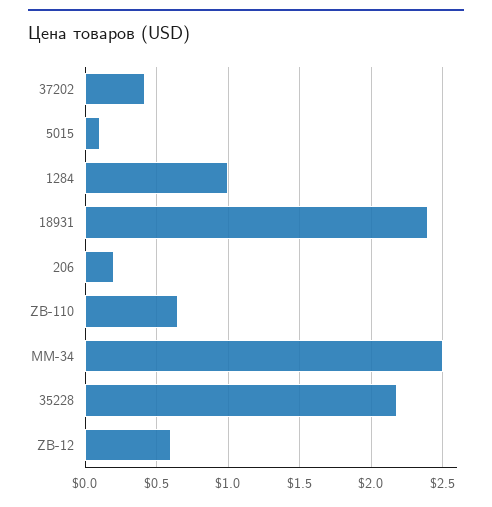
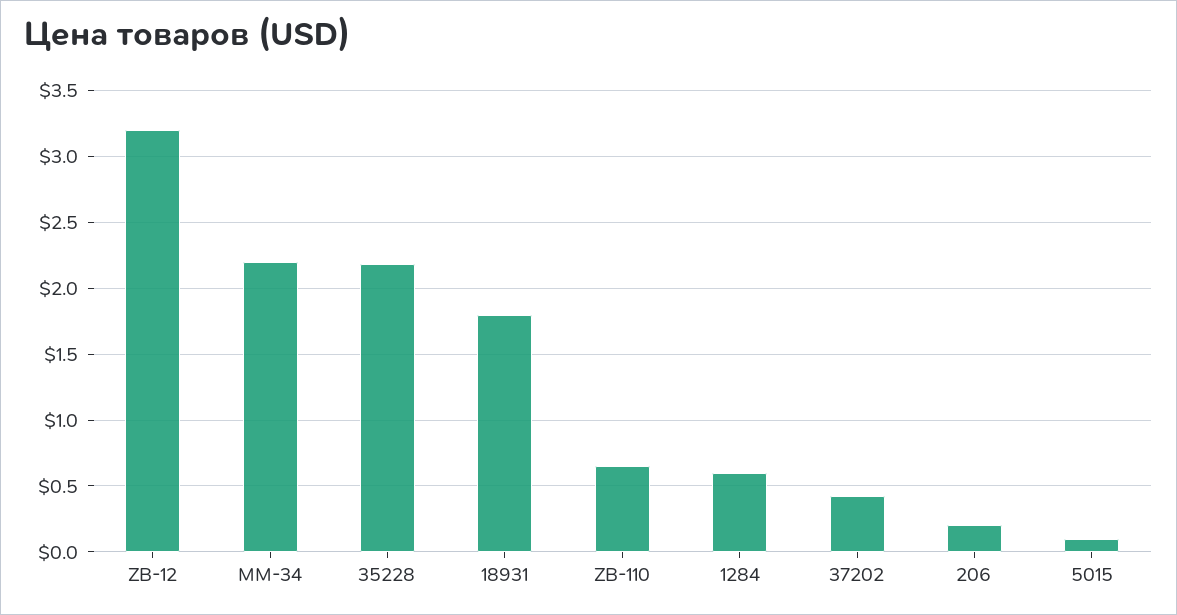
1284: 1 -> 0.6
18931: 2.4 -> 1.8
MM-34: 2.5 -> 2.2
ZB-12: 0.6 -> 3.2

